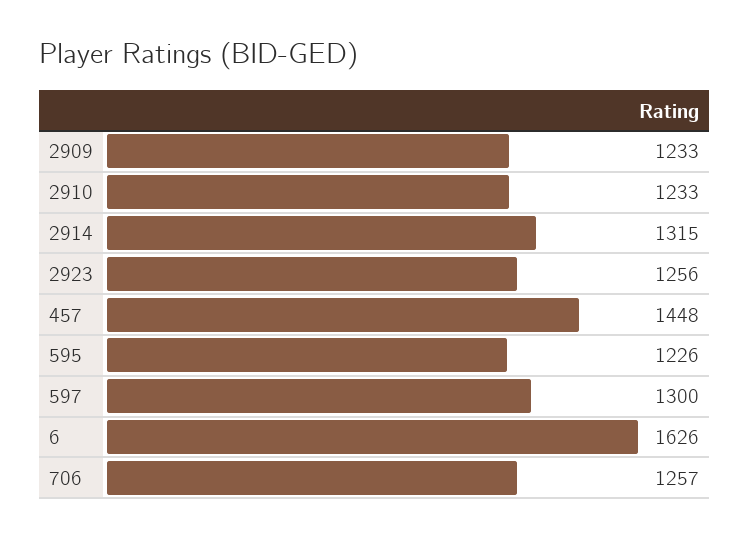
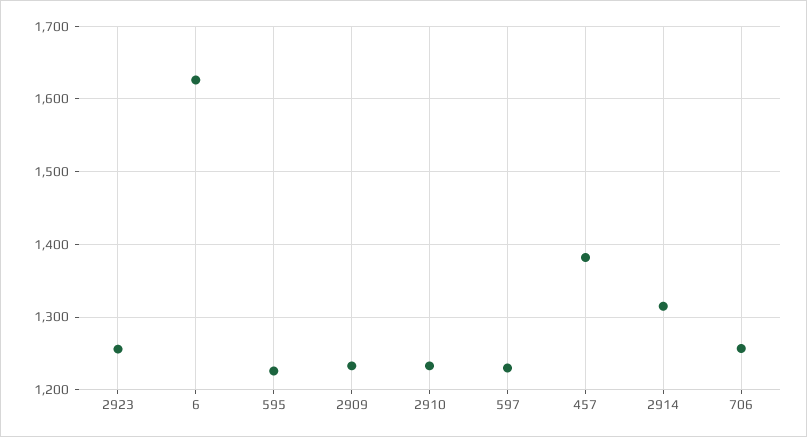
457: 1448 -> 1380
597: 1300 -> 1230

